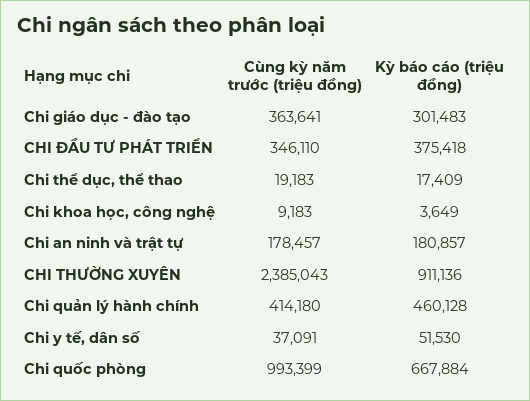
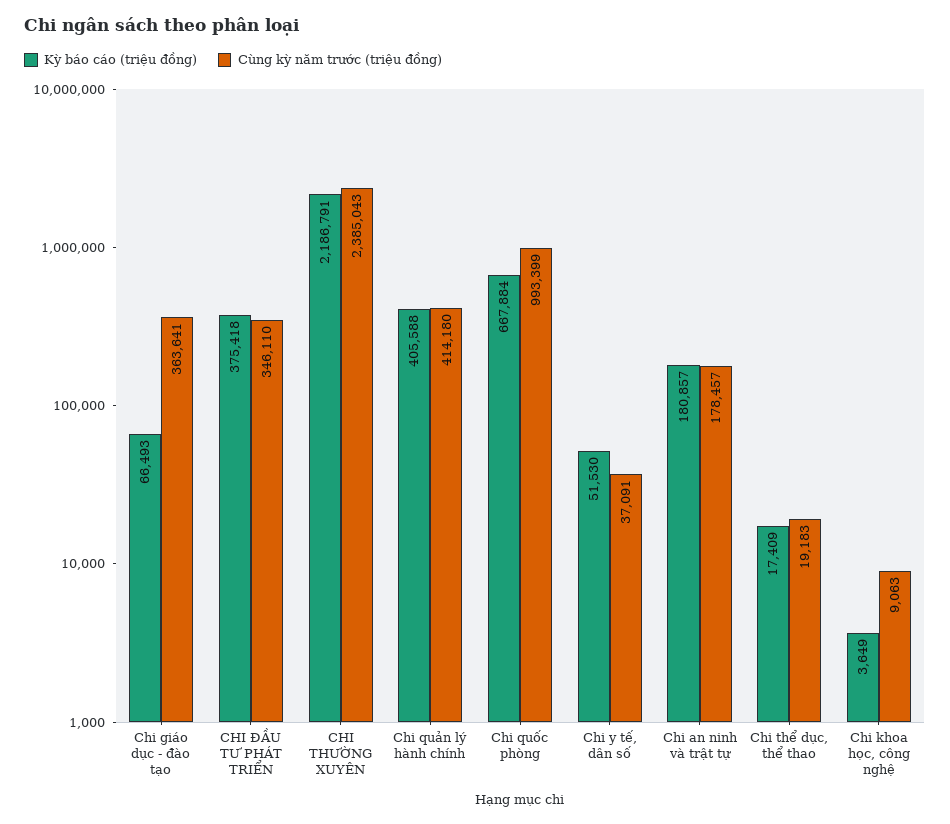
Kỳ báo cáo (triệu đồng), Chi giáo dục - đào tạo: 301483 -> 66493
Cùng kỳ năm trước (triệu đồng), Chi khoa học, công nghệ: 9183 -> 9063
Kỳ báo cáo (triệu đồng), CHI THƯỜNG XUYÊN: 911136 -> 2186791
Kỳ báo cáo (triệu đồng), Chi quản lý hành chính: 460128 -> 405588

